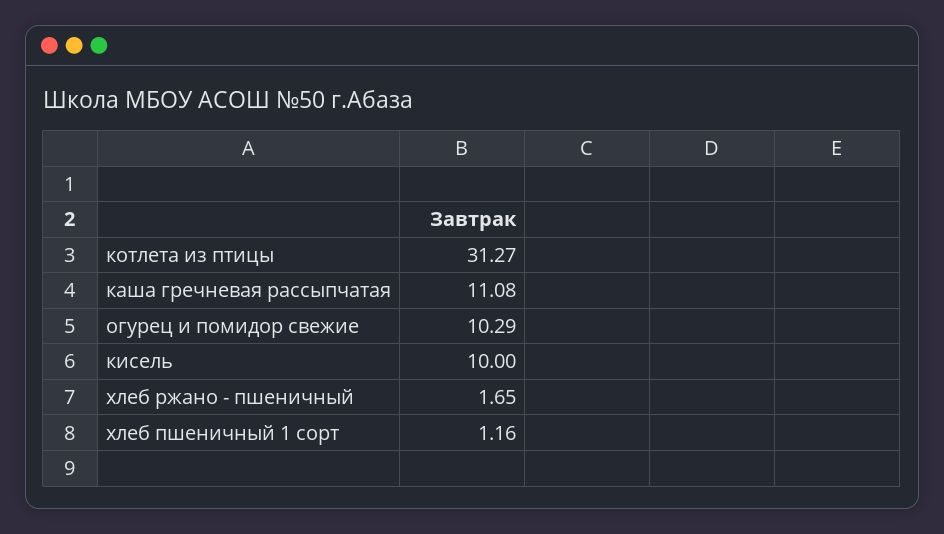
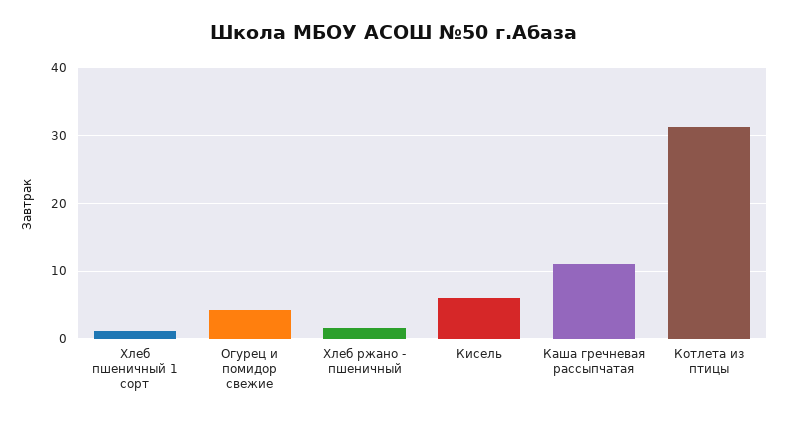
огурец и помидор свежие: 10.29 -> 4
кисель: 10 -> 6

